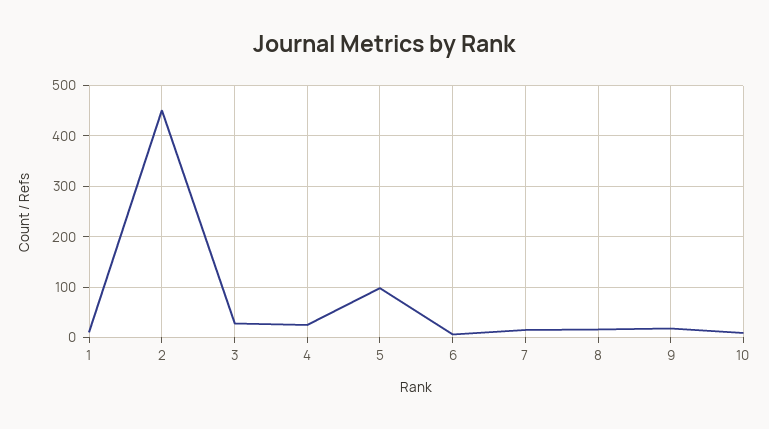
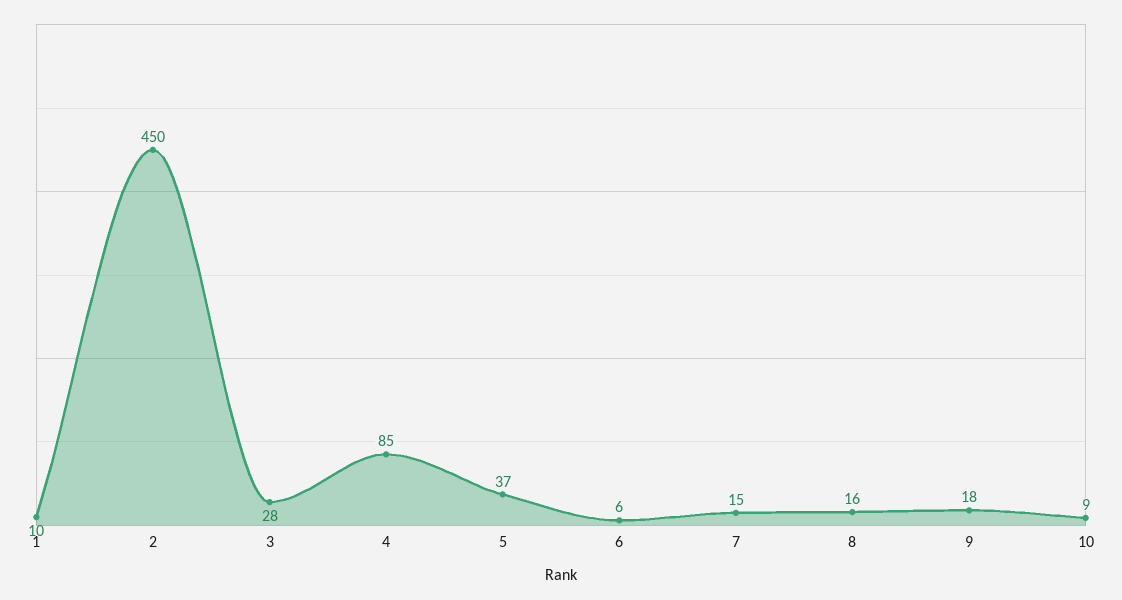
4: 20 -> 85
5: 100 -> 37

